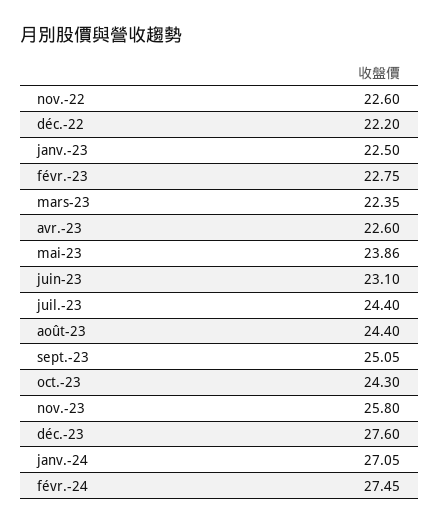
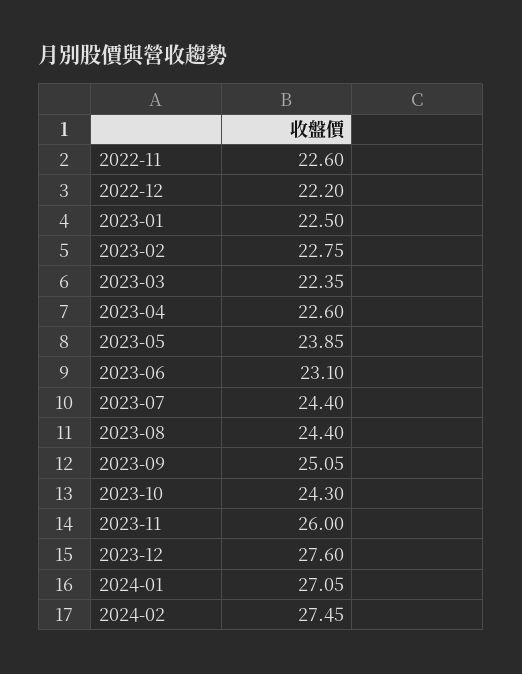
mai-23: 23.86 -> 23.85
nov.-23: 25.8 -> 26

